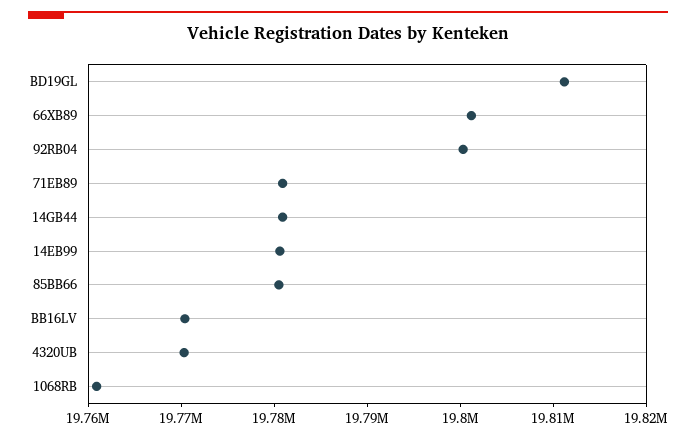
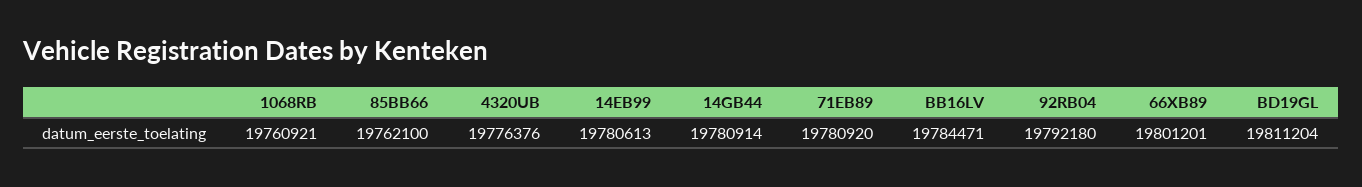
92RB04: 19800000 -> 19792180
85BB66: 19780000 -> 19762100
BB16LV: 19770000 -> 19784471
4320UB: 19770000 -> 19776376

